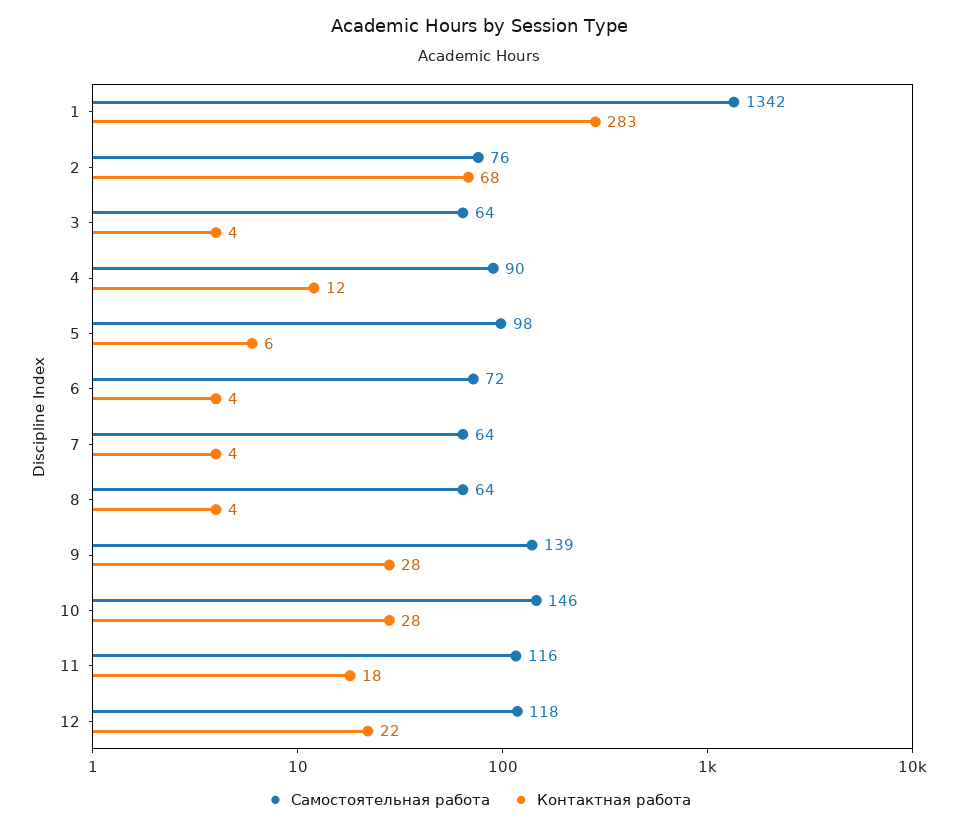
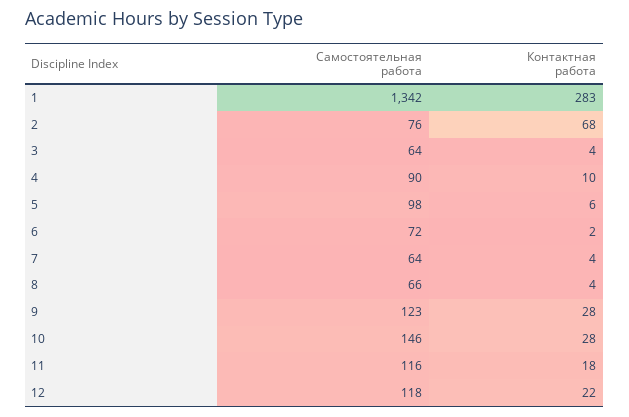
Контактная работа, 4: 12 -> 10
Контактная работа, 6: 4 -> 2
Самостоятельная работа, 8: 64 -> 66
Самостоятельная работа, 9: 139 -> 123

